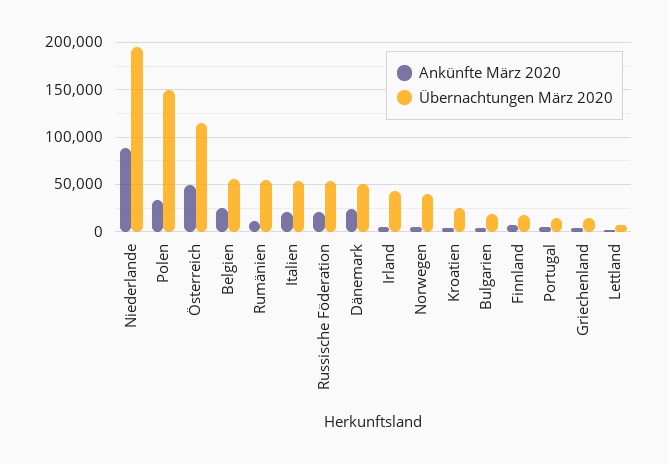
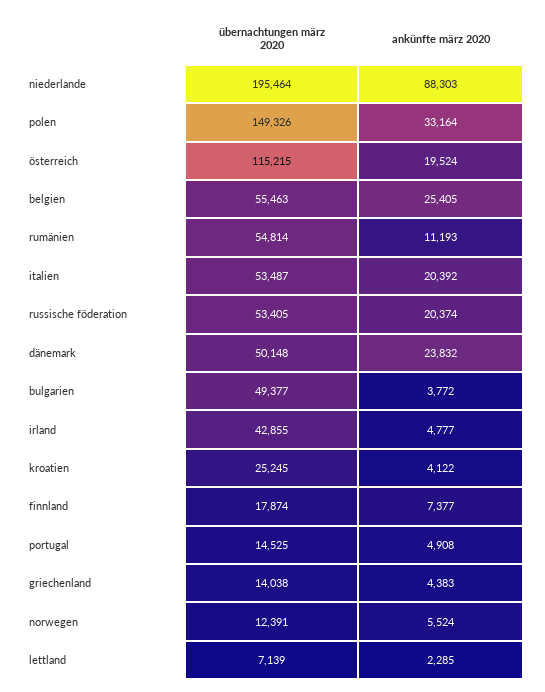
Ankünfte März 2020, Österreich: 50000 -> 19524
Übernachtungen März 2020, Norwegen: 40000 -> 12391
Übernachtungen März 2020, Bulgarien: 20000 -> 49377

